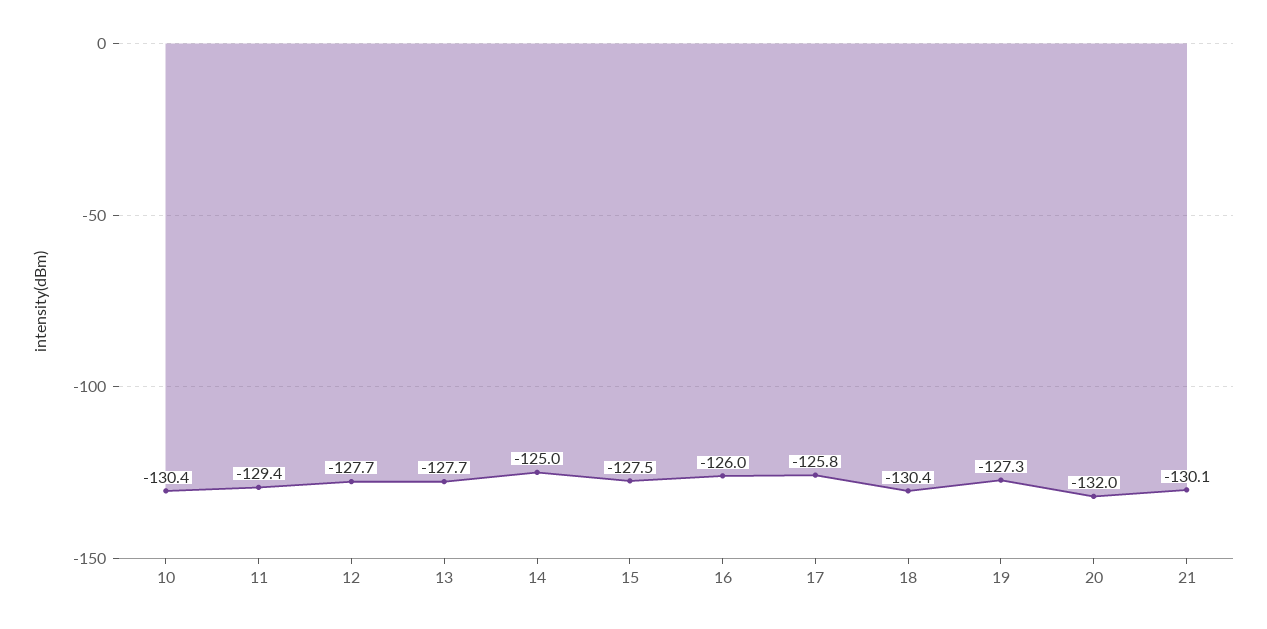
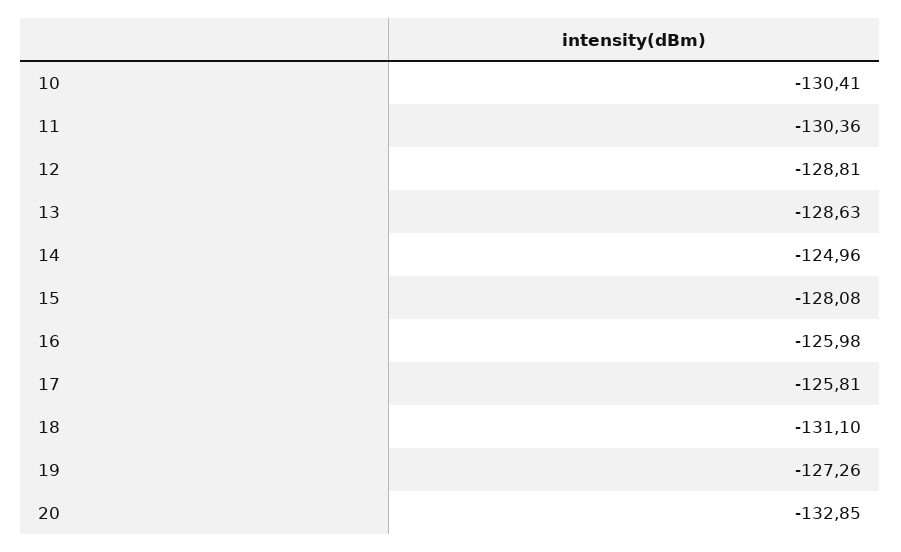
11: -129.4 -> -130.36
12: -127.7 -> -128.81
13: -127.7 -> -128.63
15: -127.5 -> -128.08
18: -130.4 -> -131.1
20: -132 -> -132.85
21: -130.1 -> none

